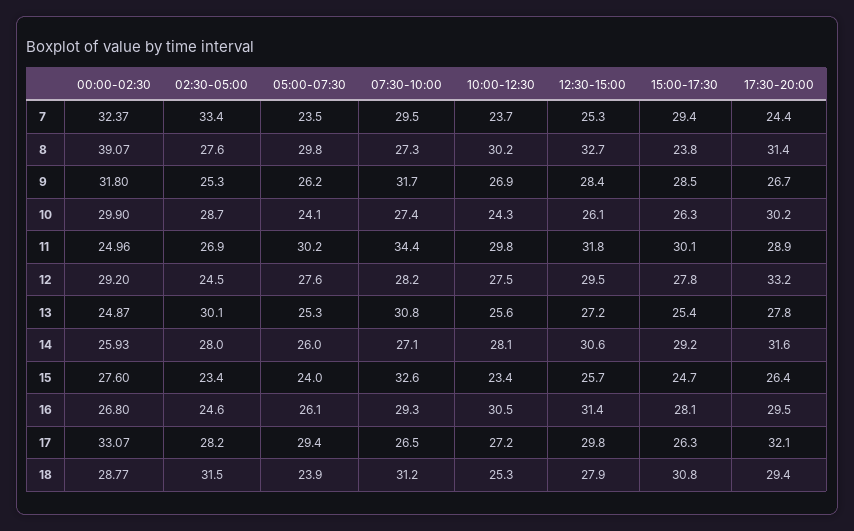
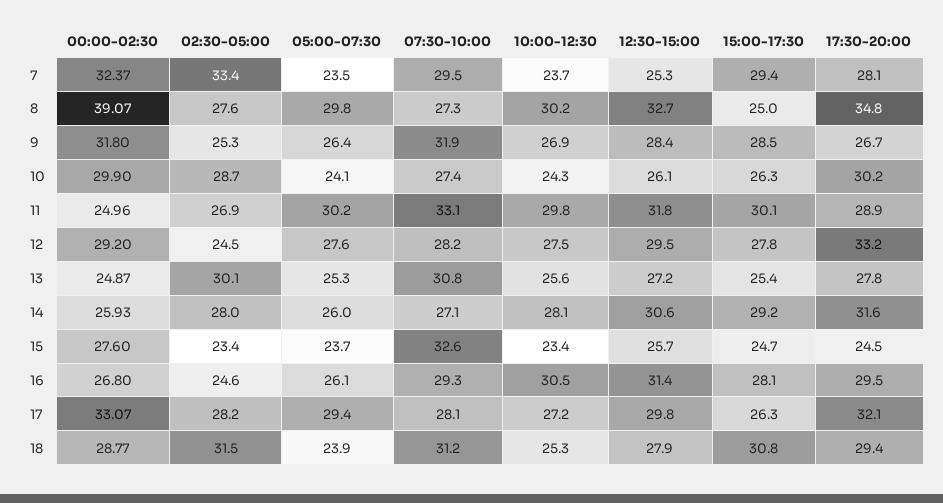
17:30-20:00, 7: 24.4 -> 28.1
15:00-17:30, 8: 23.8 -> 25
17:30-20:00, 8: 31.4 -> 34.8
05:00-07:30, 9: 26.2 -> 26.4
07:30-10:00, 9: 31.7 -> 31.9
07:30-10:00, 11: 34.4 -> 33.1
05:00-07:30, 15: 24 -> 23.7
17:30-20:00, 15: 26.4 -> 24.5
07:30-10:00, 17: 26.5 -> 28.1

